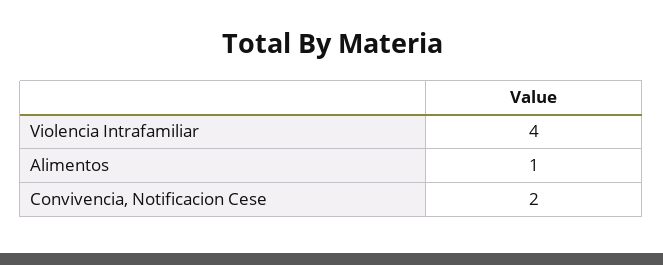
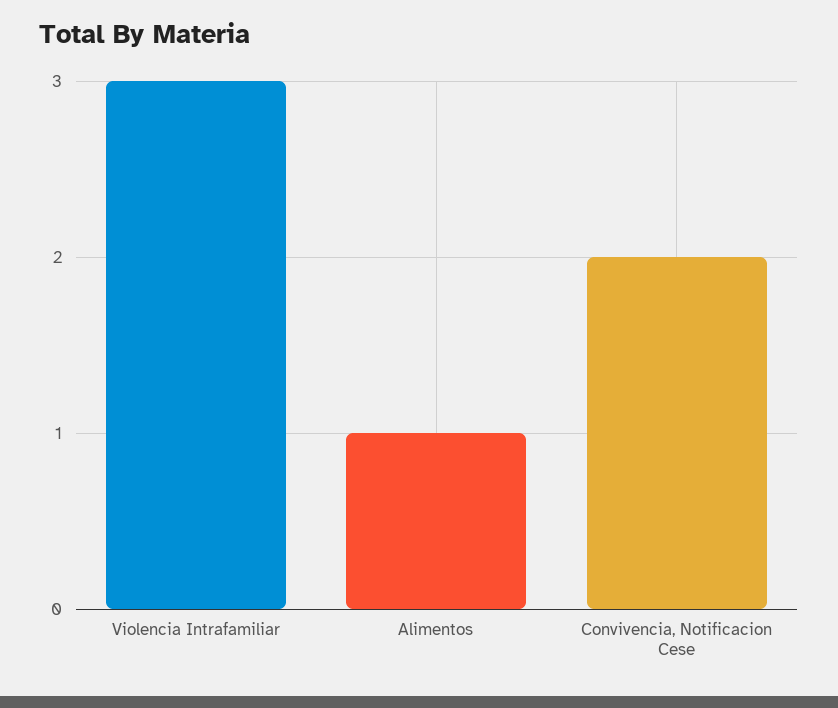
Violencia Intrafamiliar: 4 -> 3

